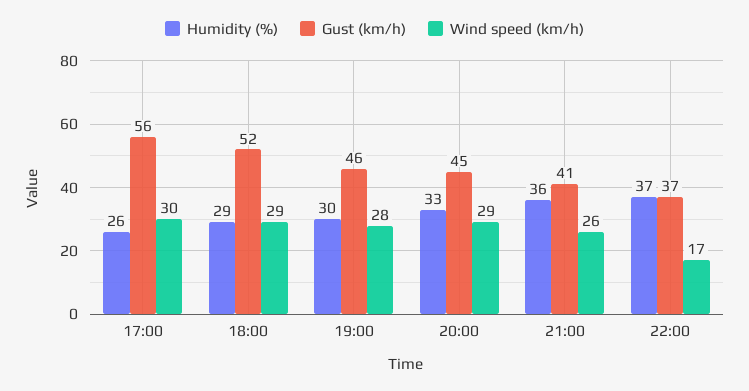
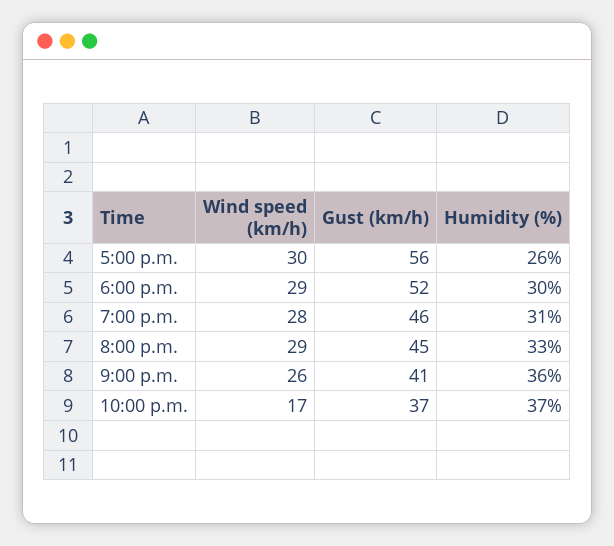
Humidity (%), 18:00: 29 -> 30
Humidity (%), 19:00: 30 -> 31

